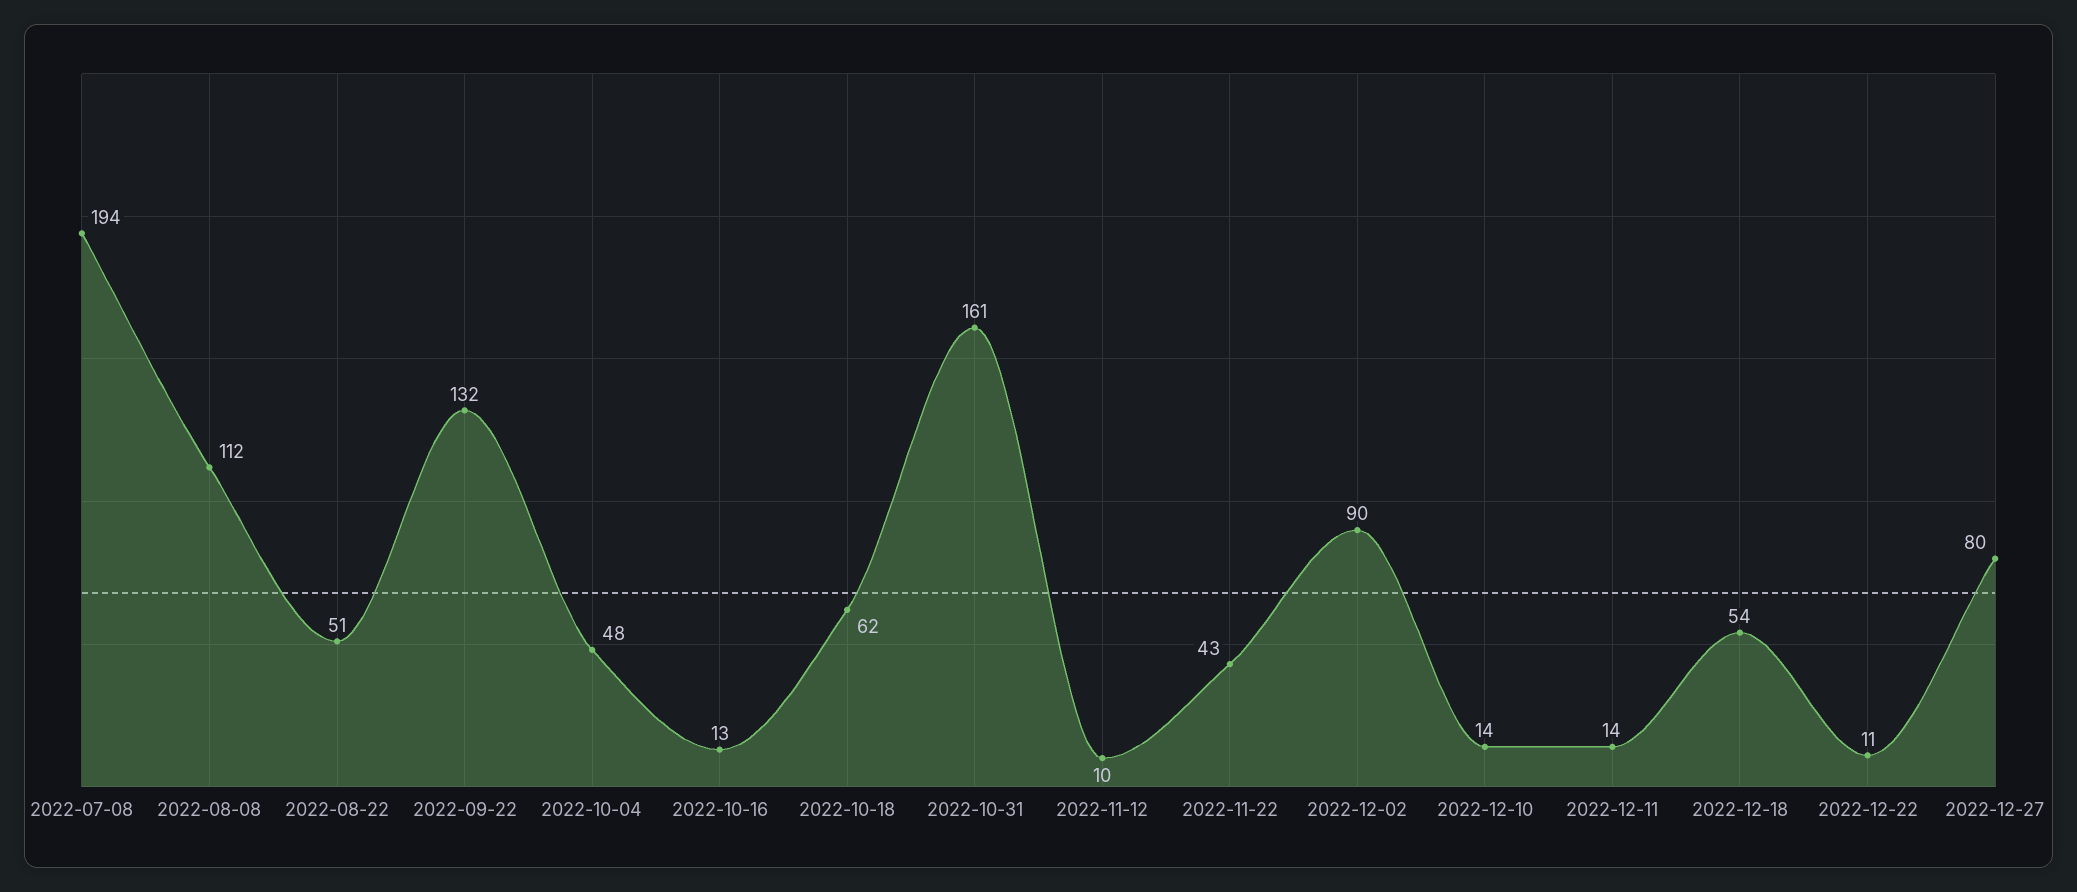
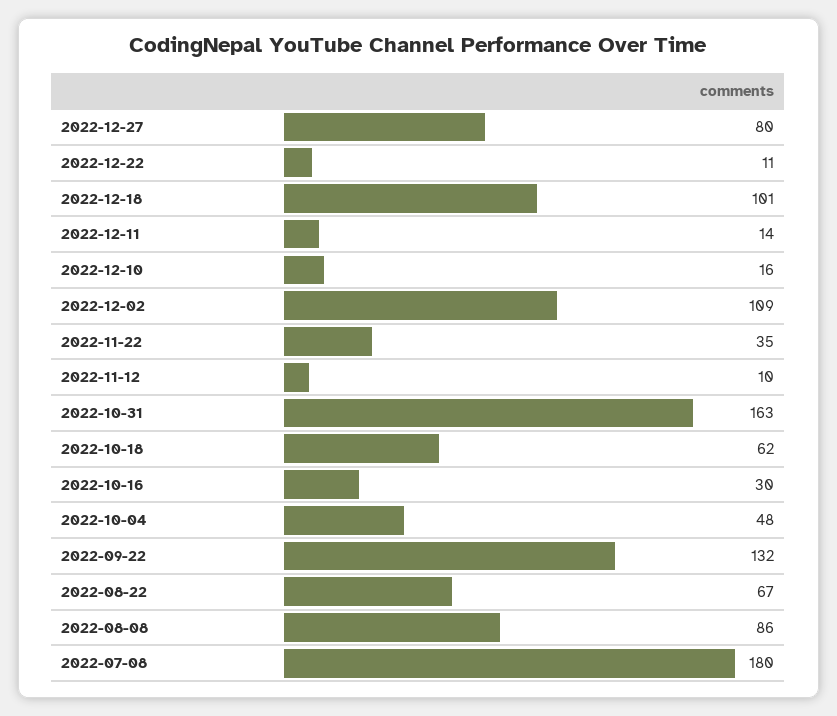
2022-07-08: 194 -> 180
2022-08-08: 112 -> 86
2022-08-22: 51 -> 67
2022-10-16: 13 -> 30
2022-10-31: 161 -> 163
2022-11-22: 43 -> 35
2022-12-02: 90 -> 109
2022-12-10: 14 -> 16
2022-12-18: 54 -> 101

